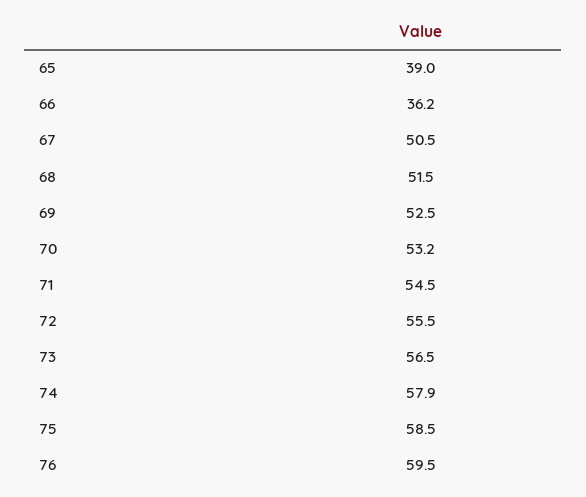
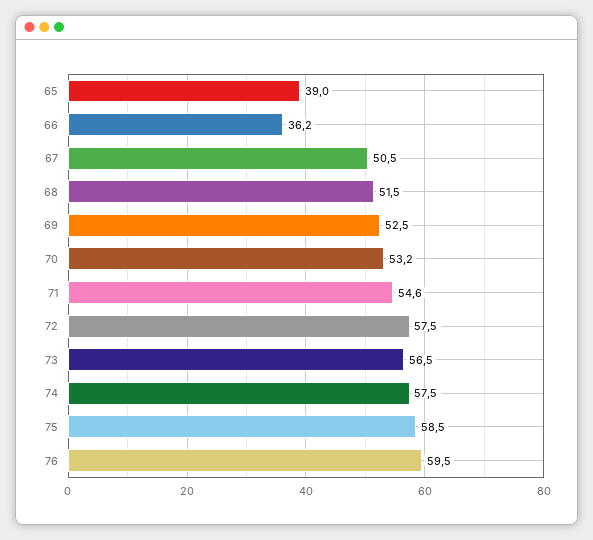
71: 54.5 -> 54.6
72: 55.5 -> 57.5
74: 57.9 -> 57.5

